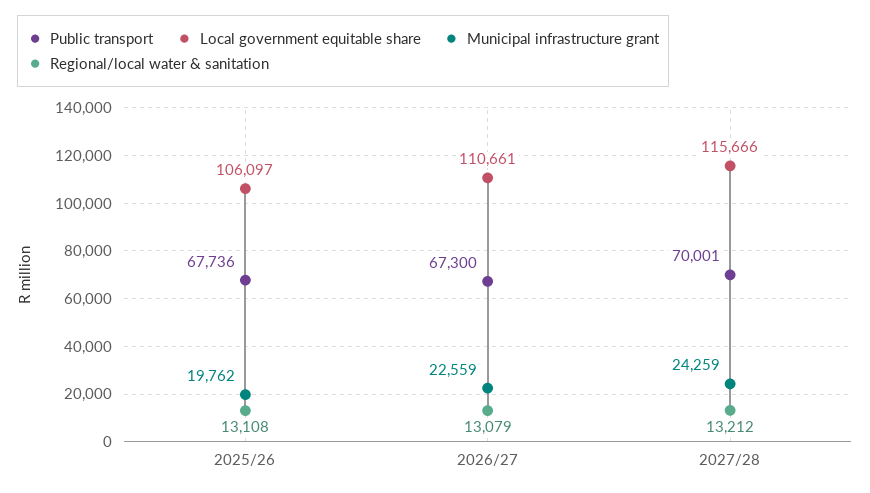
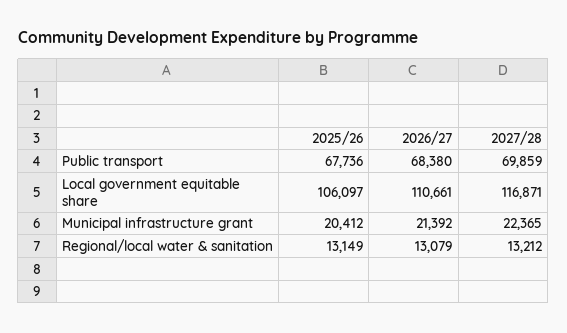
Municipal infrastructure grant, 2025/26: 19762 -> 20412
Regional/local water & sanitation, 2025/26: 13108 -> 13149
Public transport, 2026/27: 67300 -> 68380
Municipal infrastructure grant, 2026/27: 22559 -> 21392
Public transport, 2027/28: 70001 -> 69859
Local government equitable share, 2027/28: 115666 -> 116871
Municipal infrastructure grant, 2027/28: 24259 -> 22365

